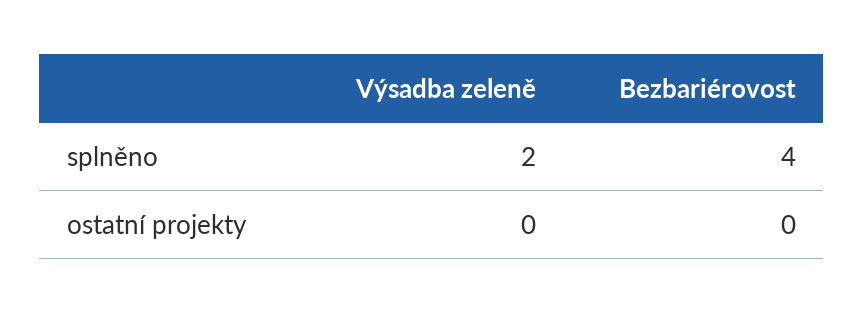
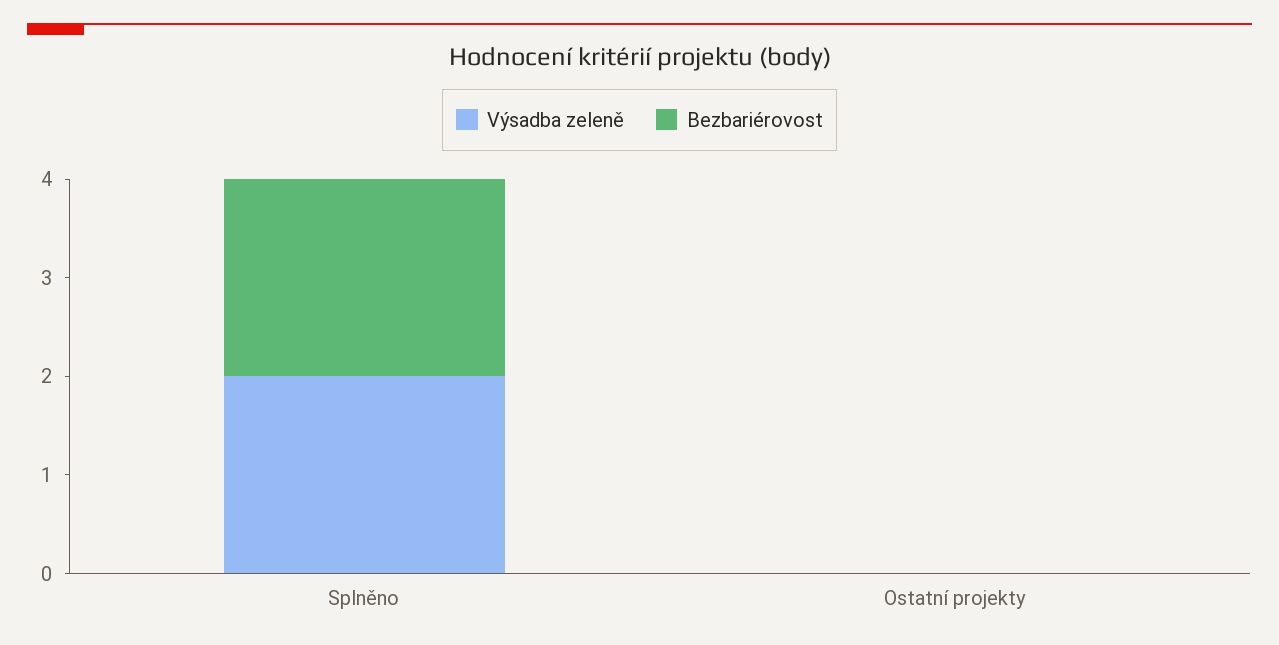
Bezbariérovost, splněno: 4 -> 2

